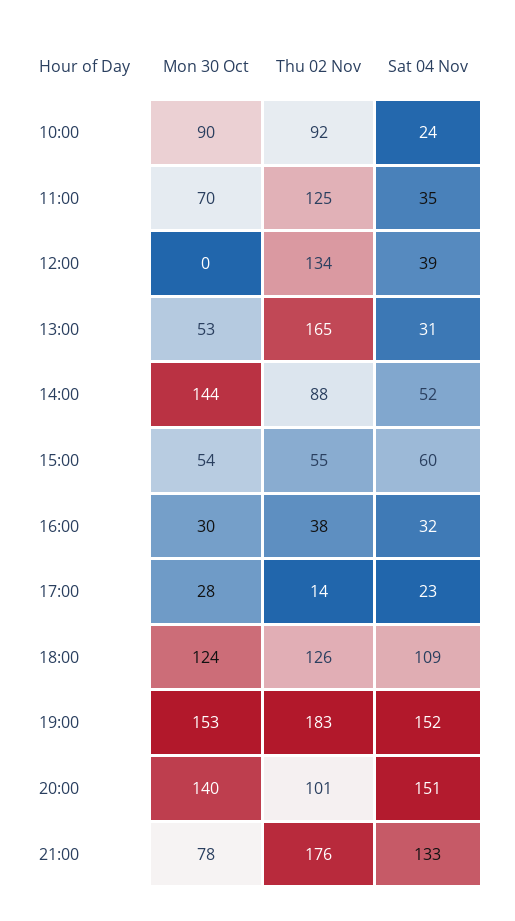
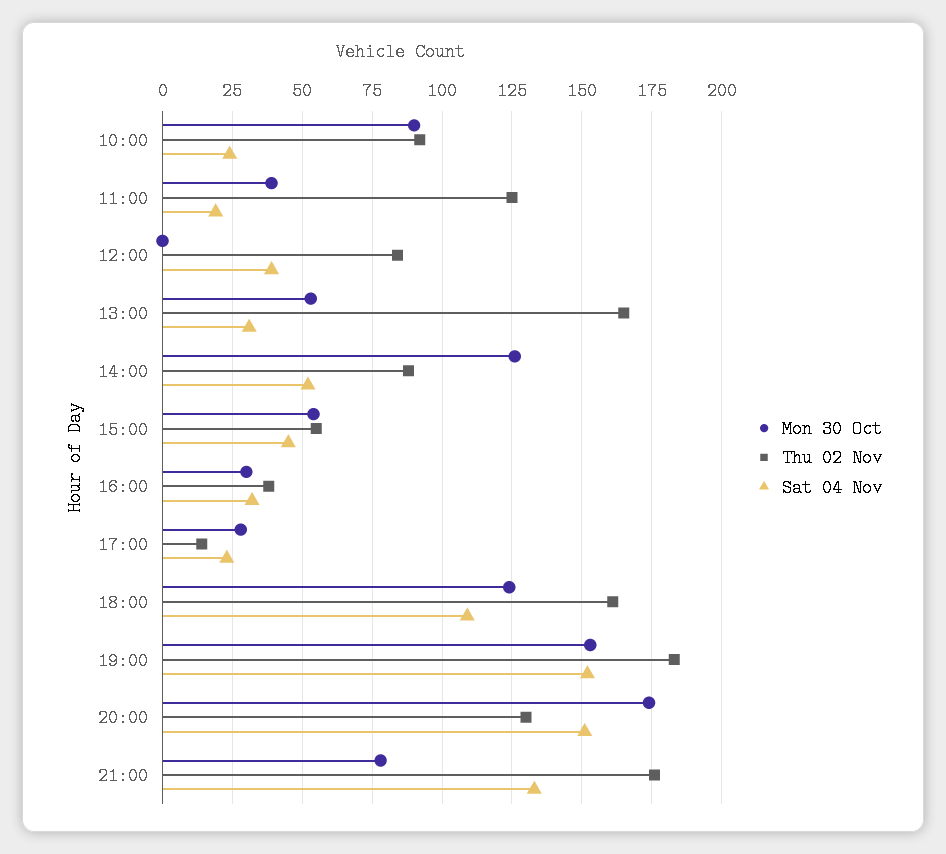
Mon 30 Oct, 11:00: 70 -> 40
Sat 04 Nov, 11:00: 35 -> 20
Thu 02 Nov, 12:00: 134 -> 85
Mon 30 Oct, 14:00: 144 -> 125
Sat 04 Nov, 15:00: 60 -> 45
Thu 02 Nov, 18:00: 126 -> 160
Mon 30 Oct, 20:00: 140 -> 175
Thu 02 Nov, 20:00: 101 -> 130

